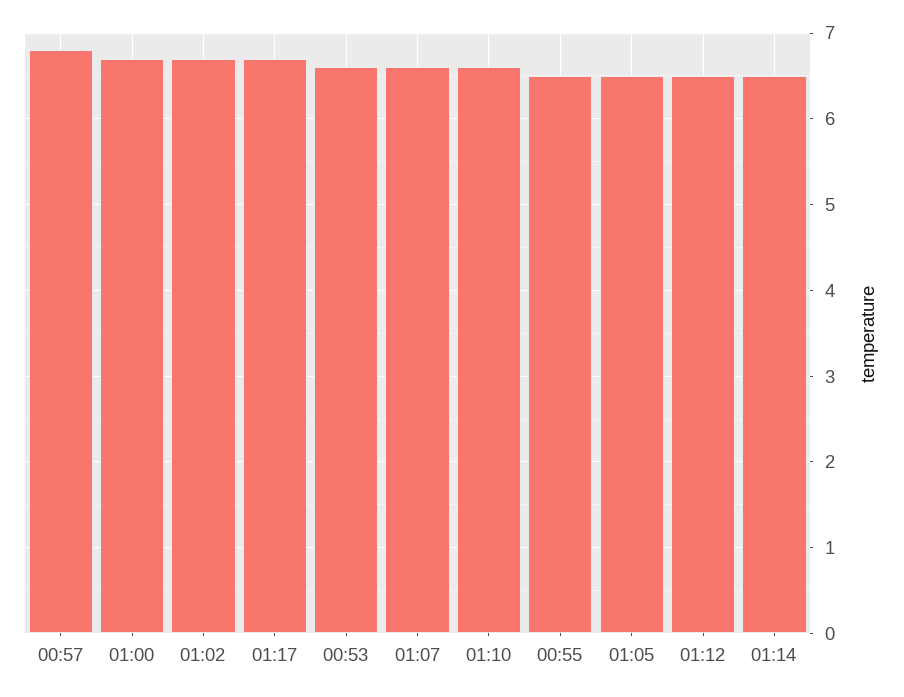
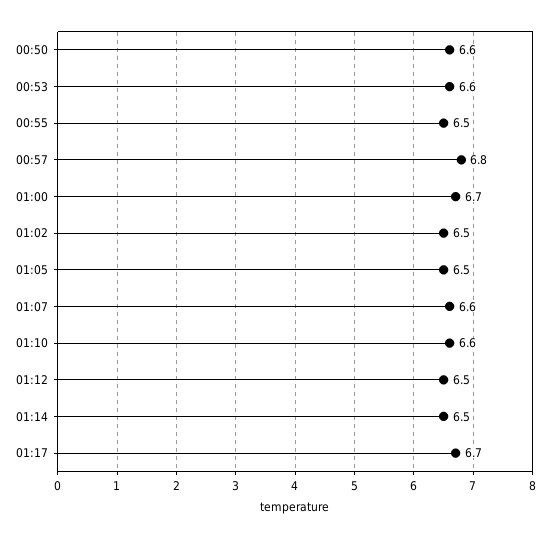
01:02: 6.7 -> 6.5
00:50: none -> 6.6

